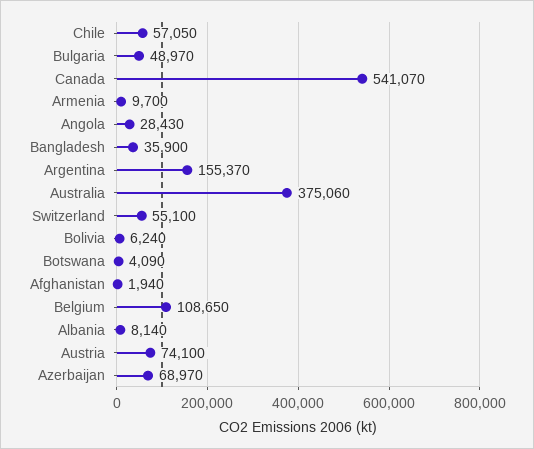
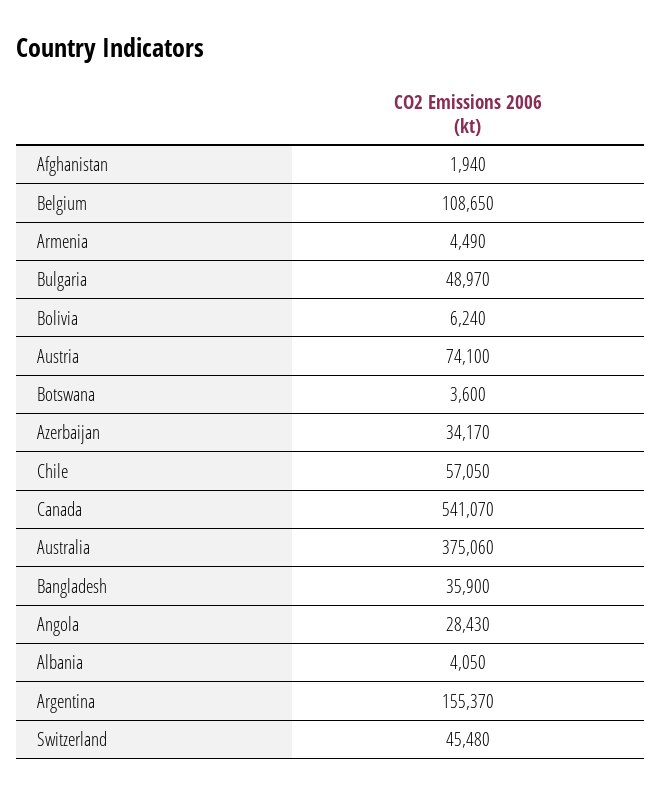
Armenia: 9700 -> 4490
Switzerland: 55100 -> 45480
Botswana: 4090 -> 3600
Albania: 8140 -> 4050
Azerbaijan: 68970 -> 34170

